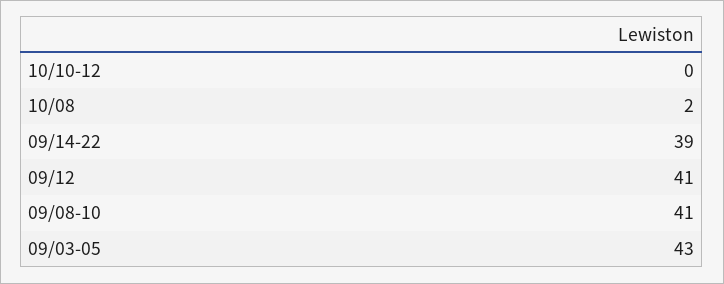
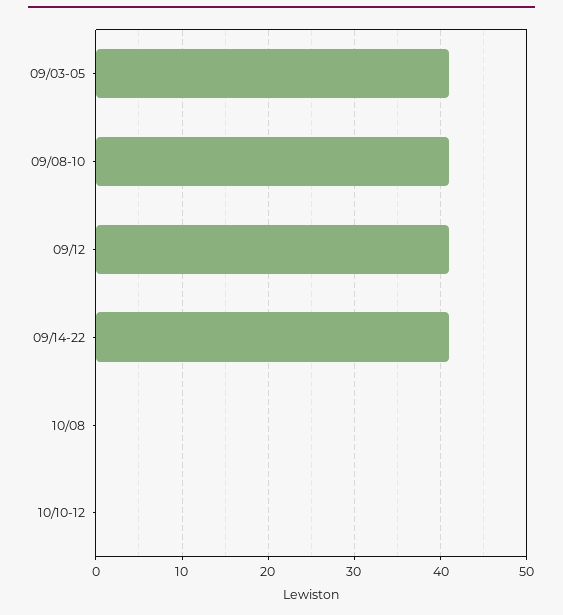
10/08: 2 -> 0
09/14-22: 39 -> 41
09/03-05: 43 -> 41

